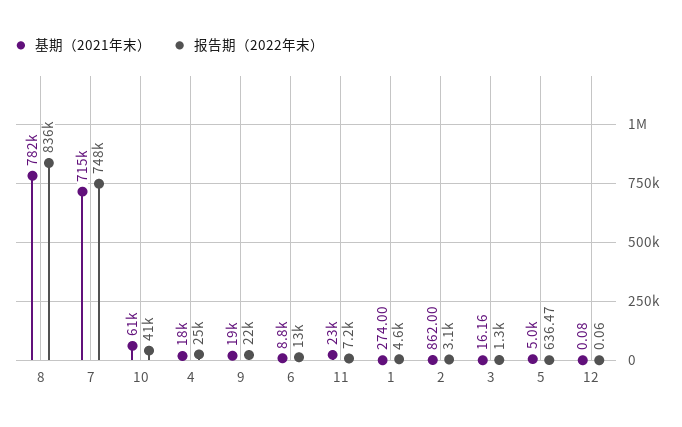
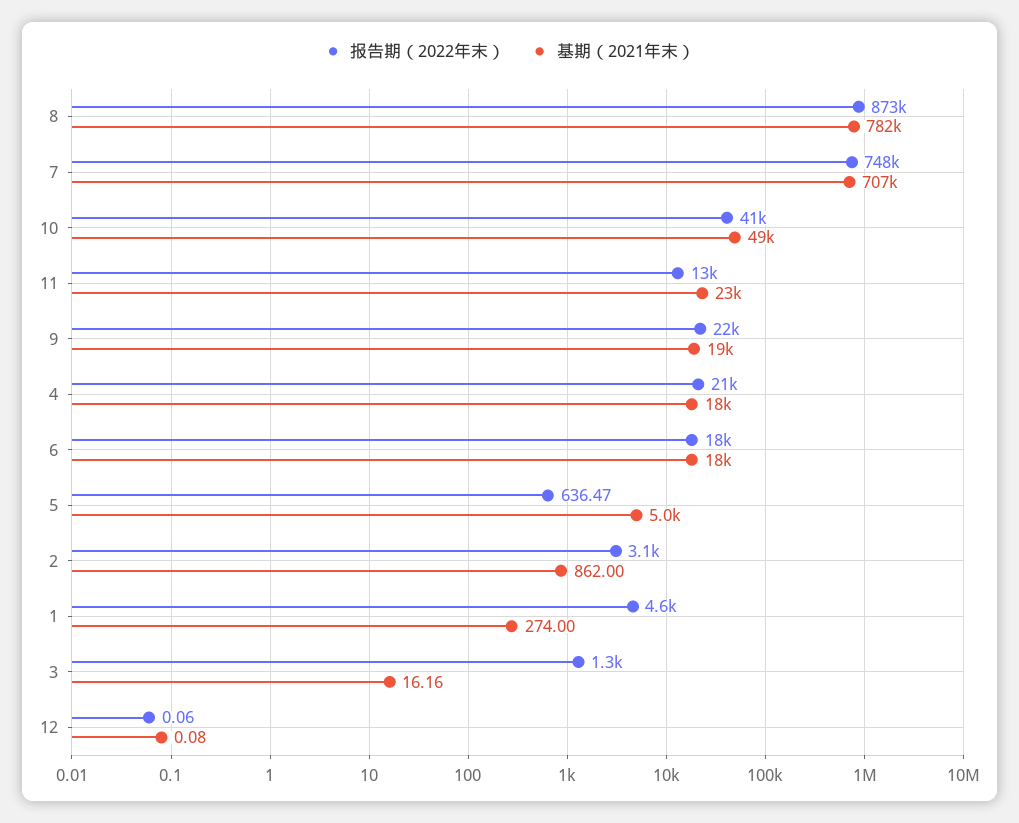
报告期（2022年末）, 8: 836000 -> 873000
基期（2021年末）, 7: 715000 -> 707000
基期（2021年末）, 10: 61000 -> 49000
报告期（2022年末）, 4: 25000 -> 21000
基期（2021年末）, 6: 8800 -> 18000
报告期（2022年末）, 6: 13000 -> 18000
报告期（2022年末）, 11: 7200 -> 13000

